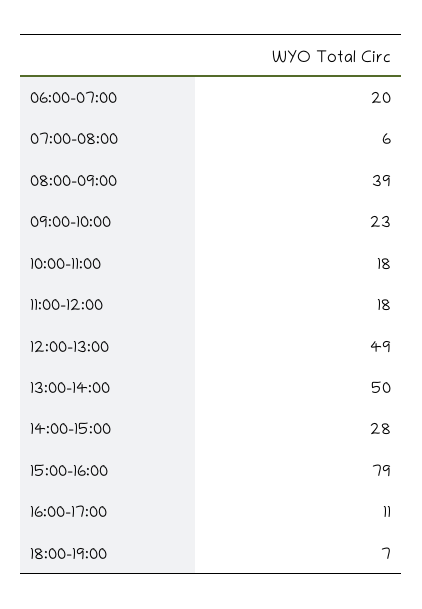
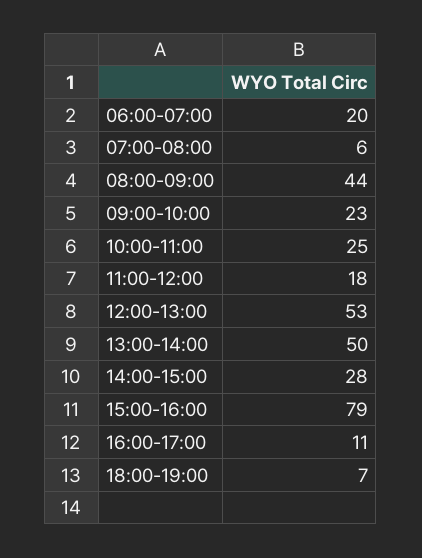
08:00-09:00: 39 -> 44
10:00-11:00: 18 -> 25
12:00-13:00: 49 -> 53

